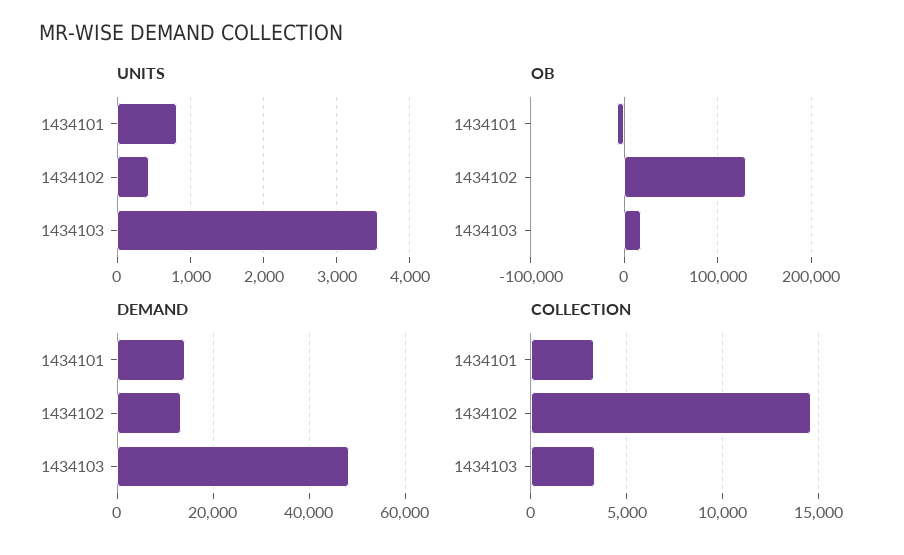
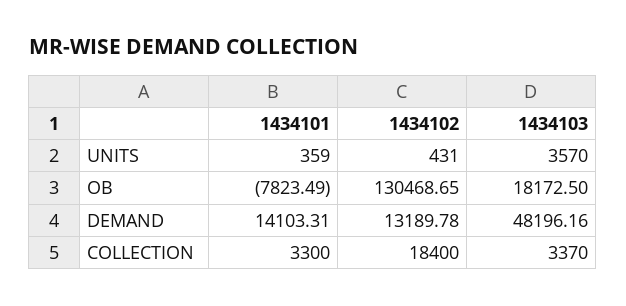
UNITS, 1434101: 800 -> 359
COLLECTION, 1434102: 14500 -> 18400

